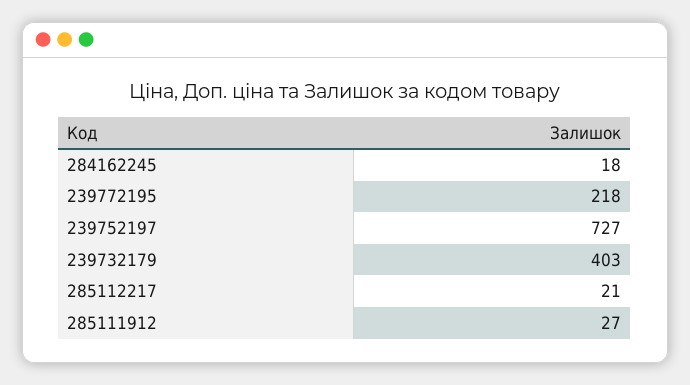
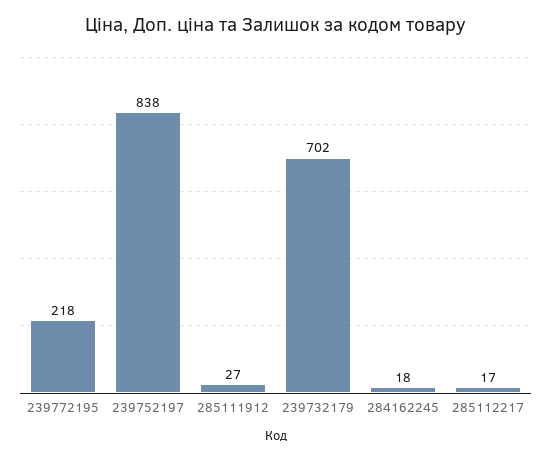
239752197: 727 -> 838
239732179: 403 -> 702
285112217: 21 -> 17

